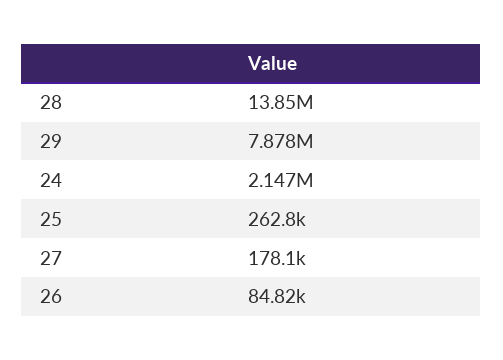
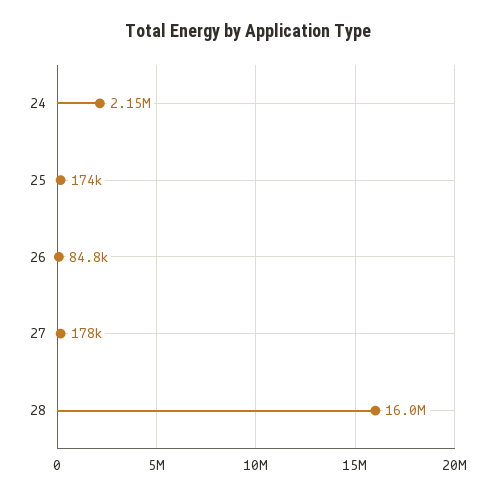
28: 13850000 -> 16000000
29: 7878000 -> none
25: 262800 -> 174000

